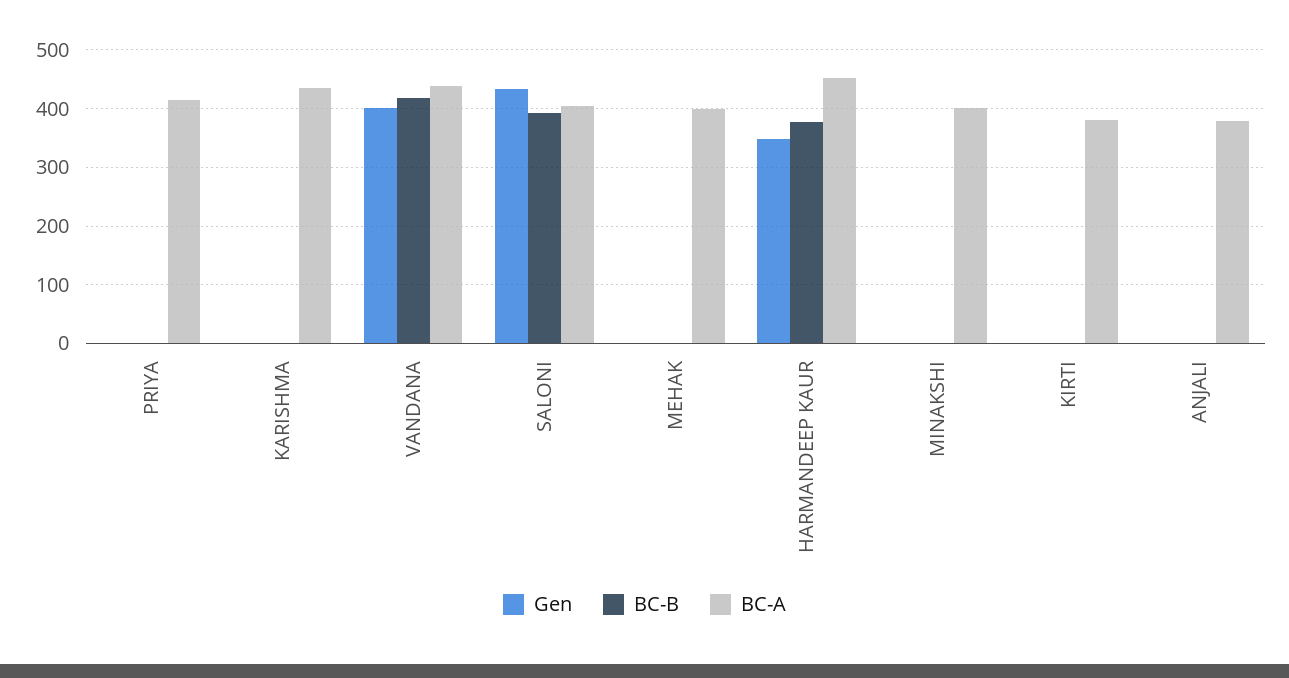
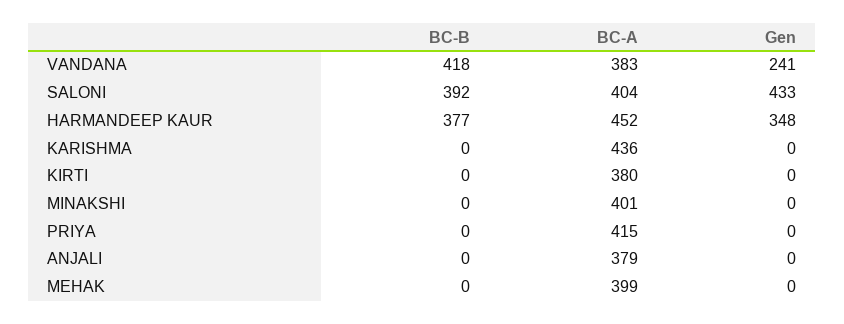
Gen, VANDANA: 400 -> 241
BC-A, VANDANA: 440 -> 383

